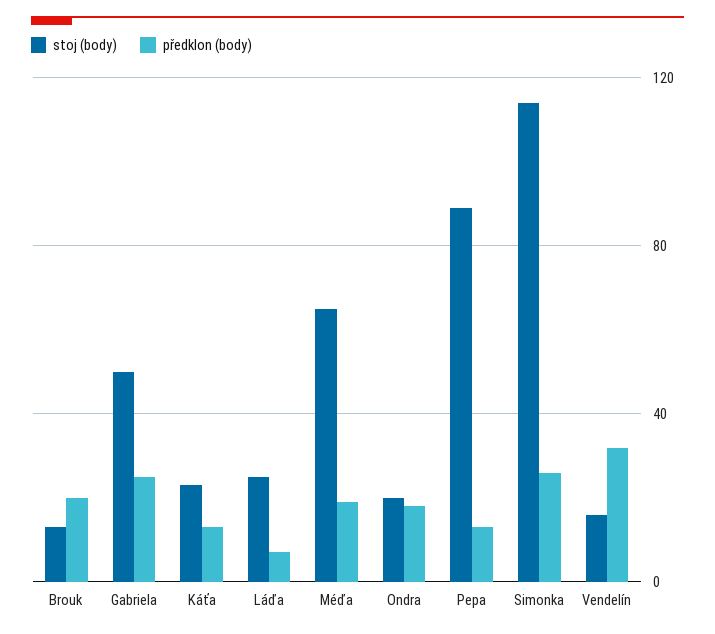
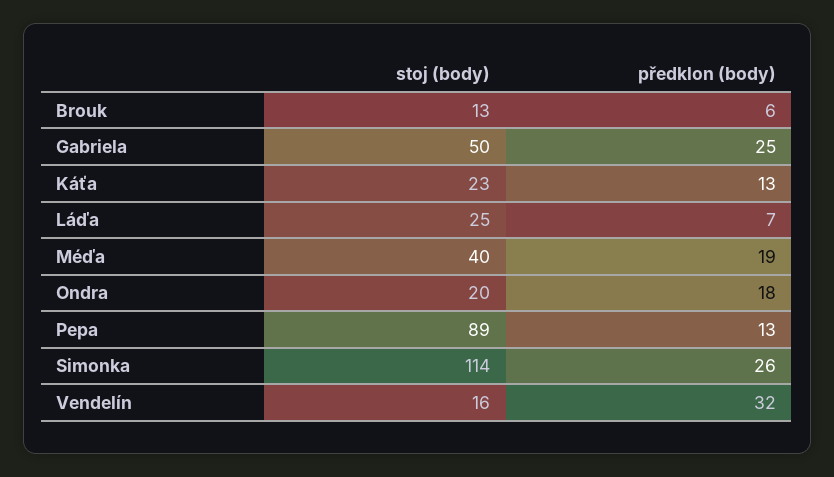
předklon (body), Brouk: 20 -> 6
stoj (body), Méďa: 65 -> 40

